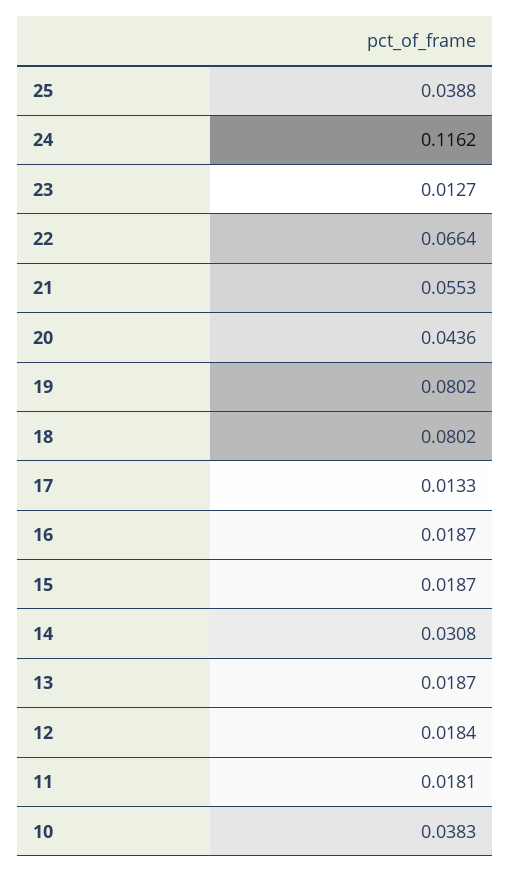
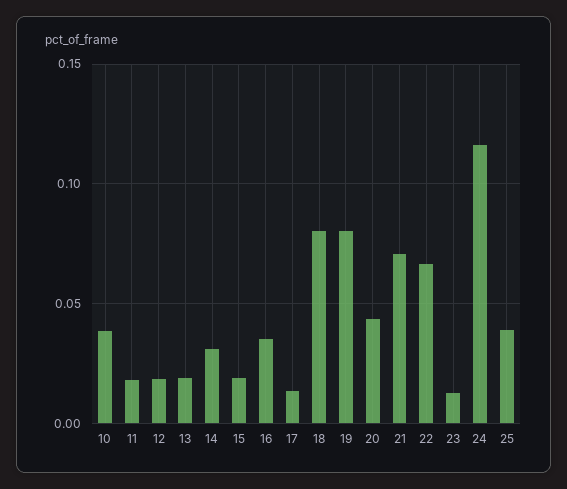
21: 0.0553 -> 0.07
16: 0.0187 -> 0.035

